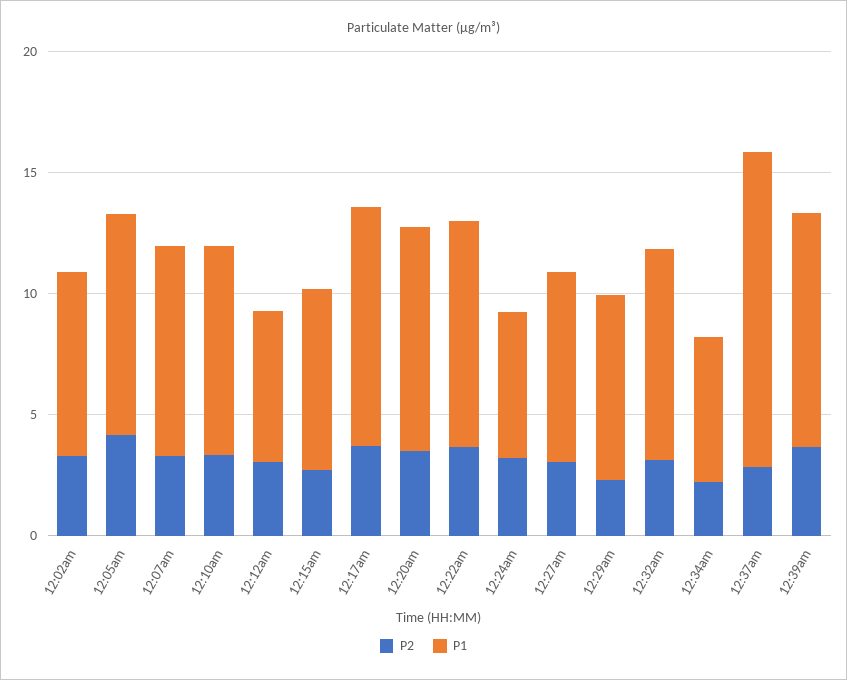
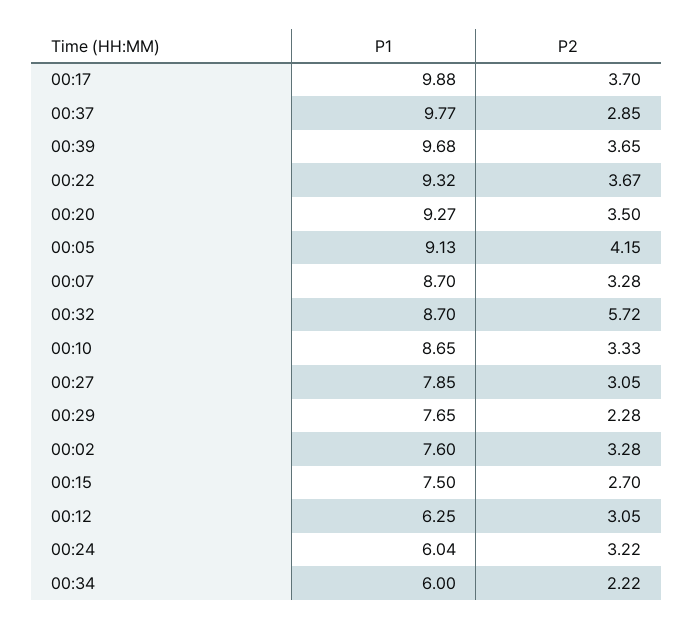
P2, 12:32am: 3 -> 5.72
P1, 12:37am: 13 -> 9.77

